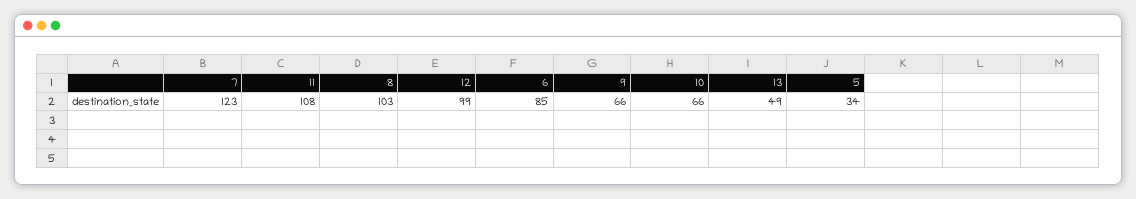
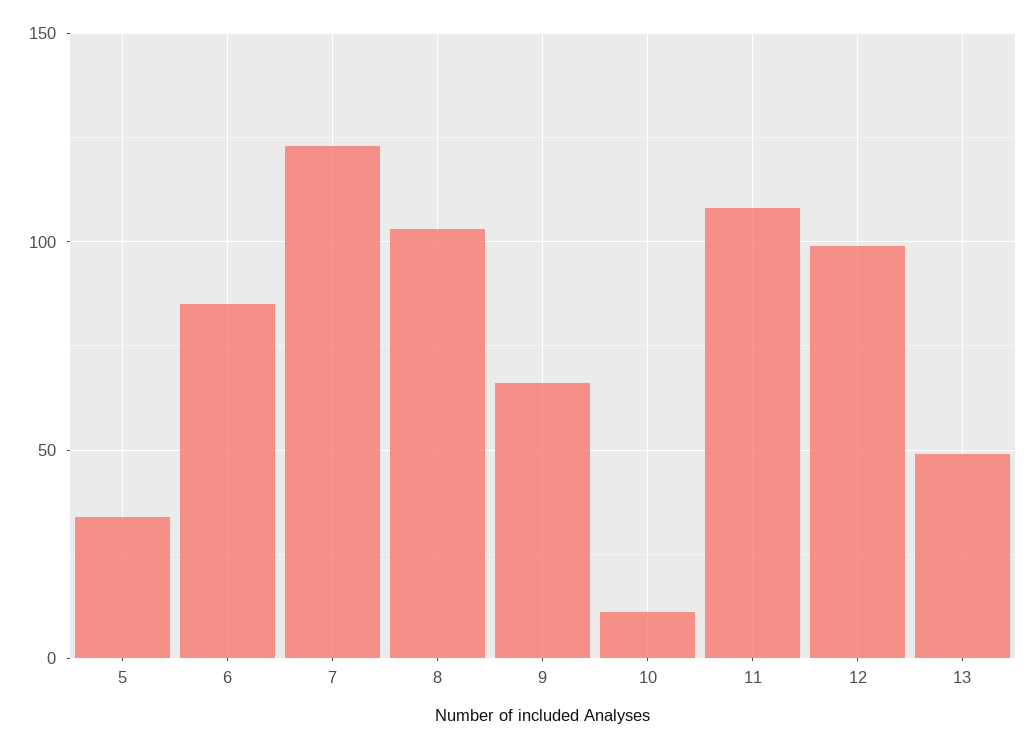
10: 66 -> 10

